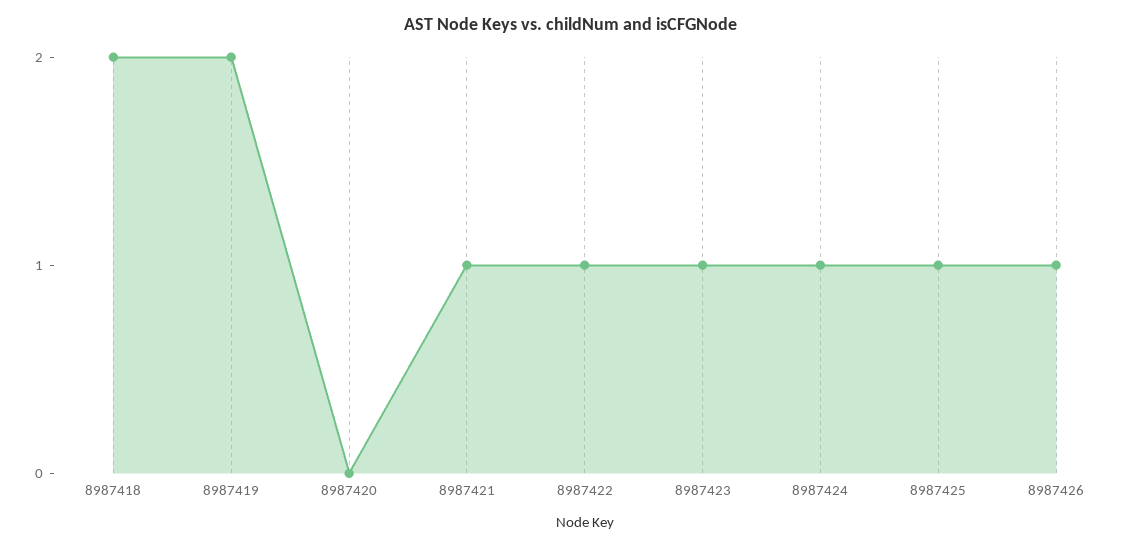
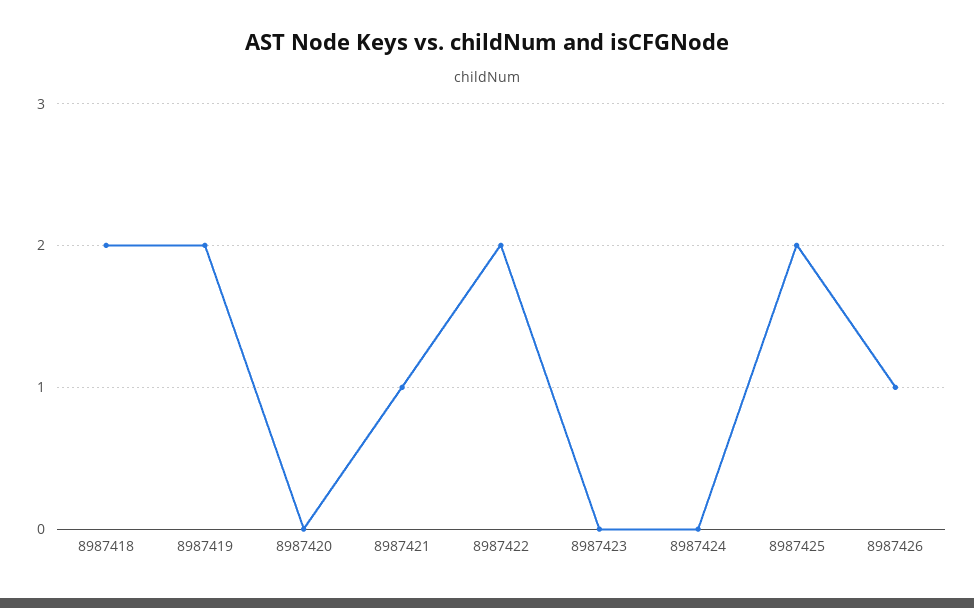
8987422: 1 -> 2
8987423: 1 -> 0
8987424: 1 -> 0
8987425: 1 -> 2

